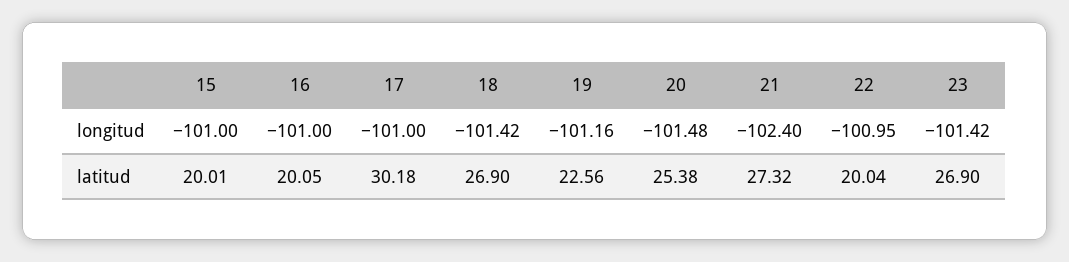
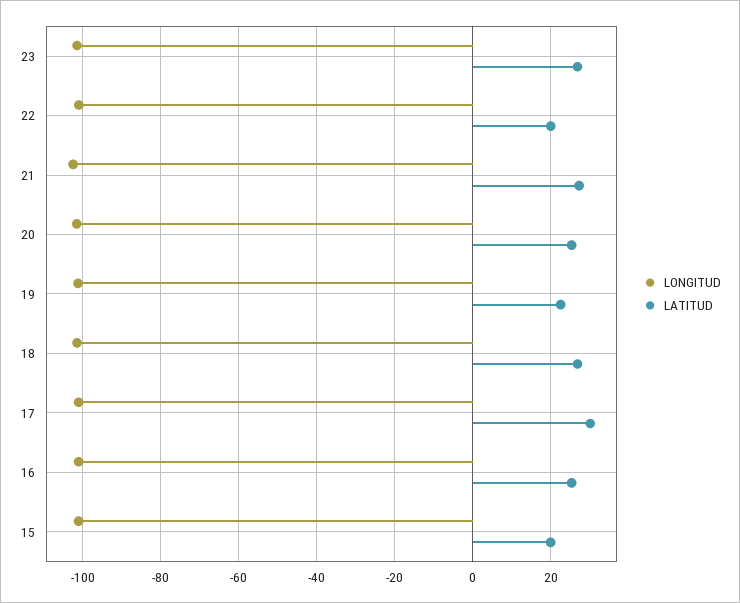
latitud, 16: 20.05 -> 26

